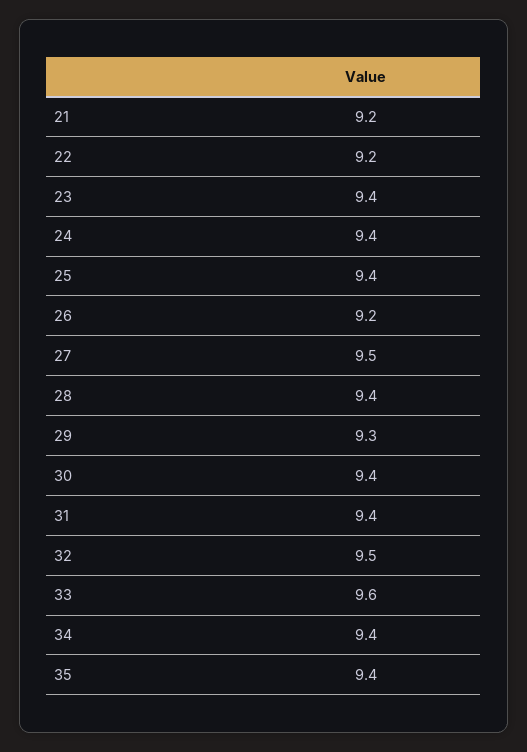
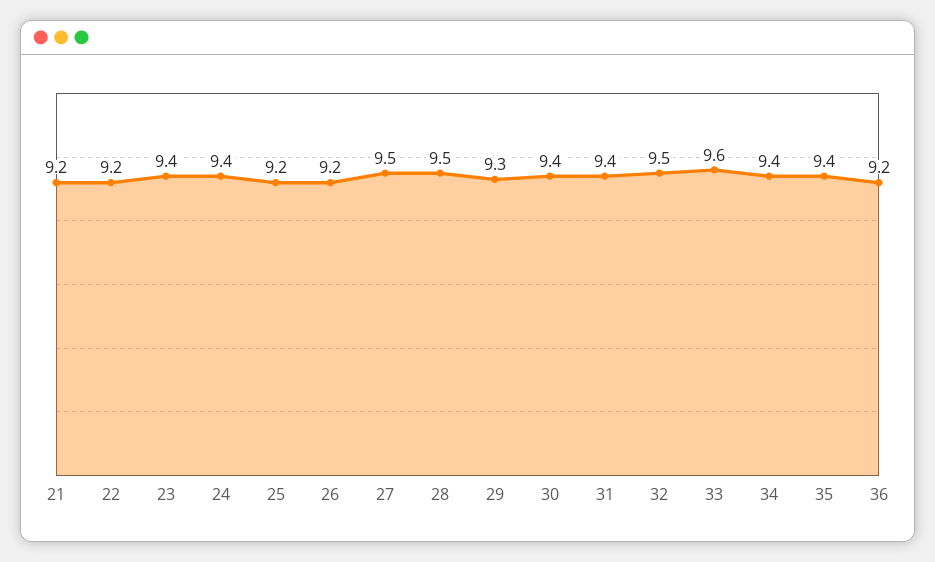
25: 9.4 -> 9.2
28: 9.4 -> 9.5
36: none -> 9.2

